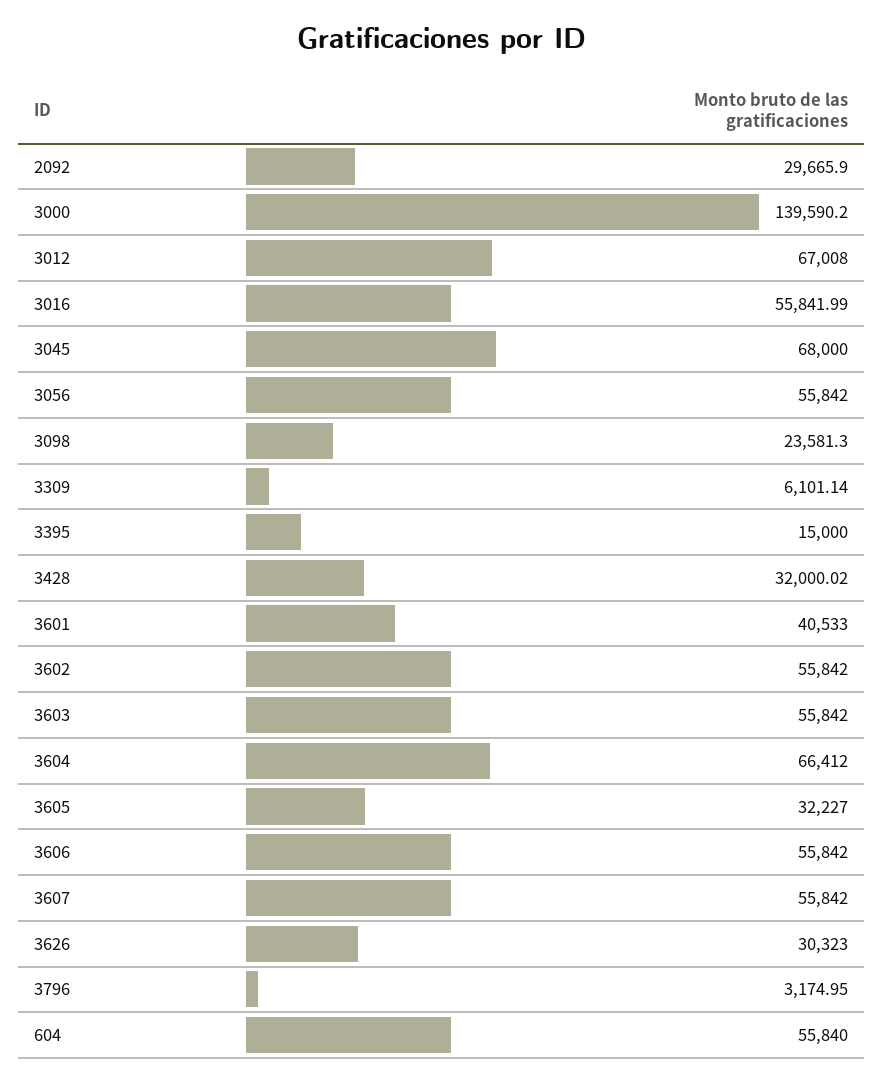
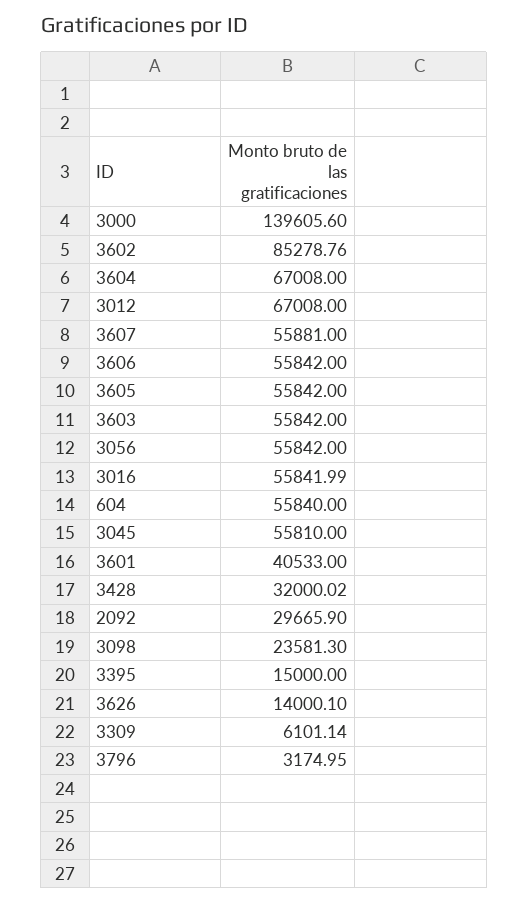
3000: 139590.2 -> 139605.6
3045: 68000 -> 55810
3602: 55842 -> 85278.76
3604: 66412 -> 67008
3605: 32227 -> 55842
3607: 55842 -> 55881
3626: 30323 -> 14000.1

